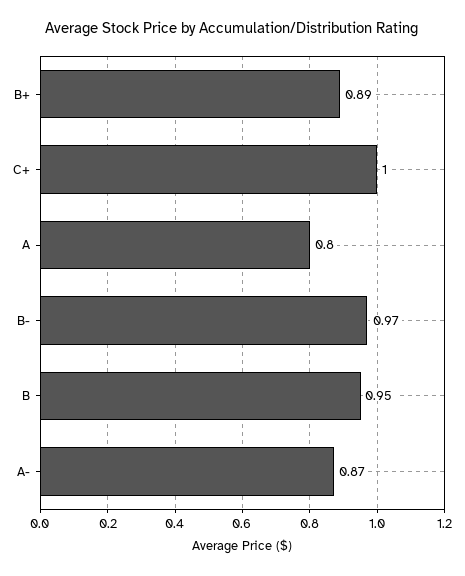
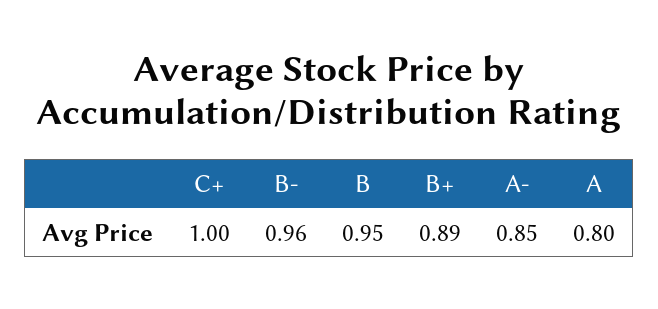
B-: 0.97 -> 0.96
A-: 0.87 -> 0.85

